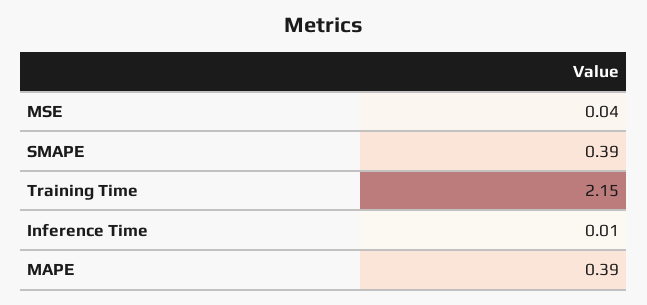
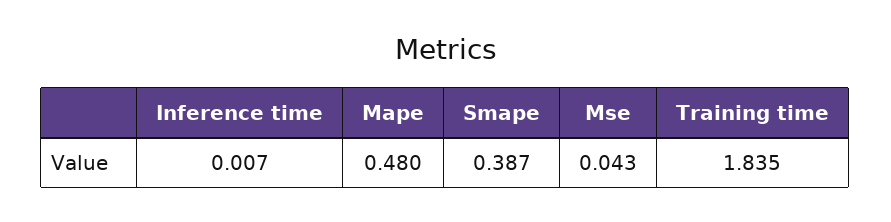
Training Time: 2.15 -> 1.835
MAPE: 0.39 -> 0.48

